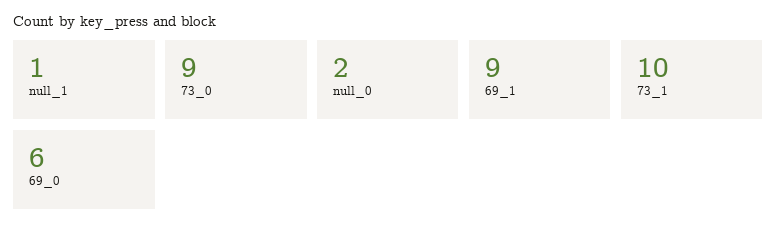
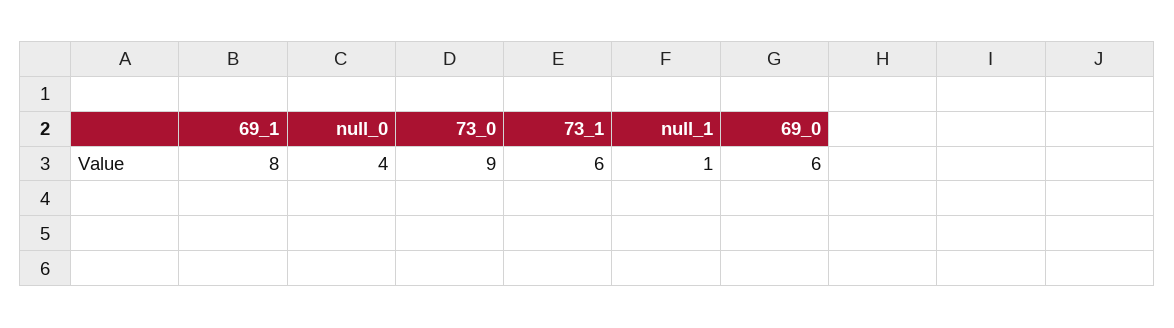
null_0: 2 -> 4
69_1: 9 -> 8
73_1: 10 -> 6

